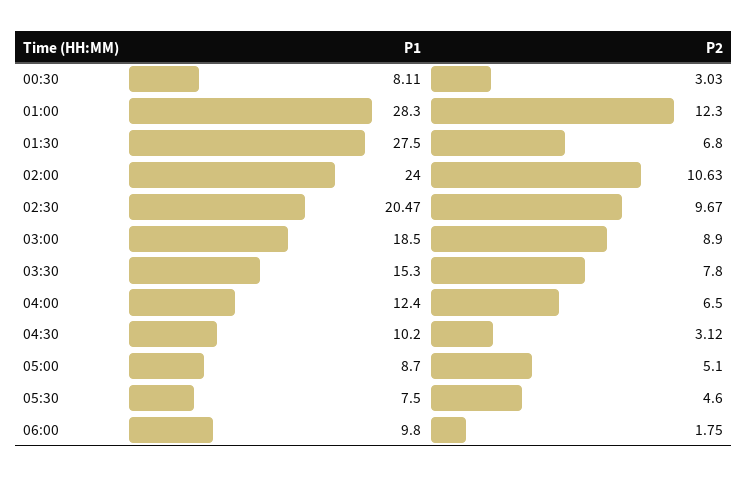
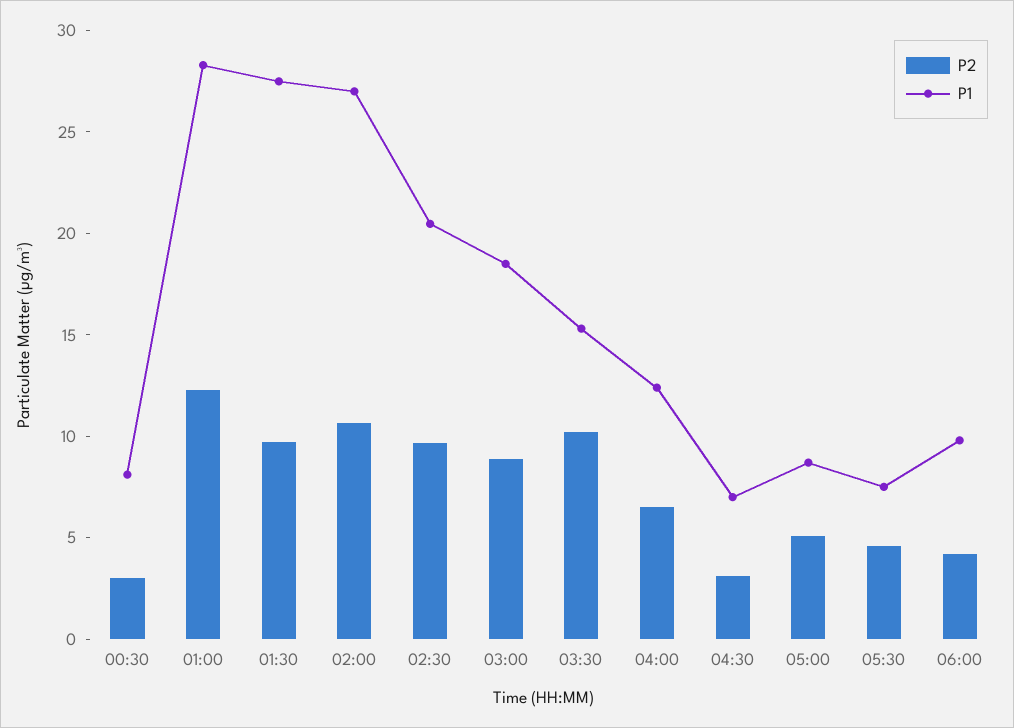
P2, 01:30: 6.8 -> 10
P1, 02:00: 24 -> 27
P2, 03:30: 7.8 -> 10
P1, 04:30: 10.2 -> 7
P2, 06:00: 1.75 -> 4

